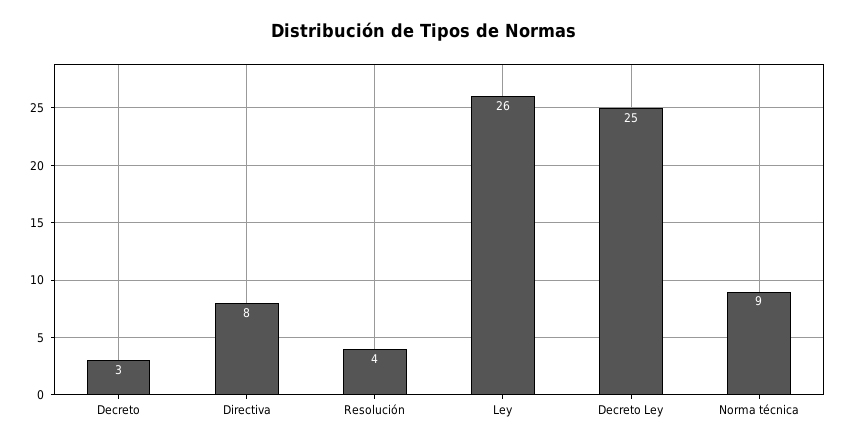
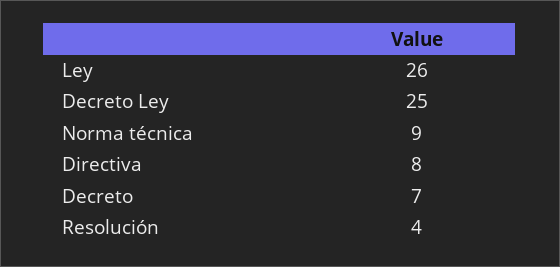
Decreto: 3 -> 7

